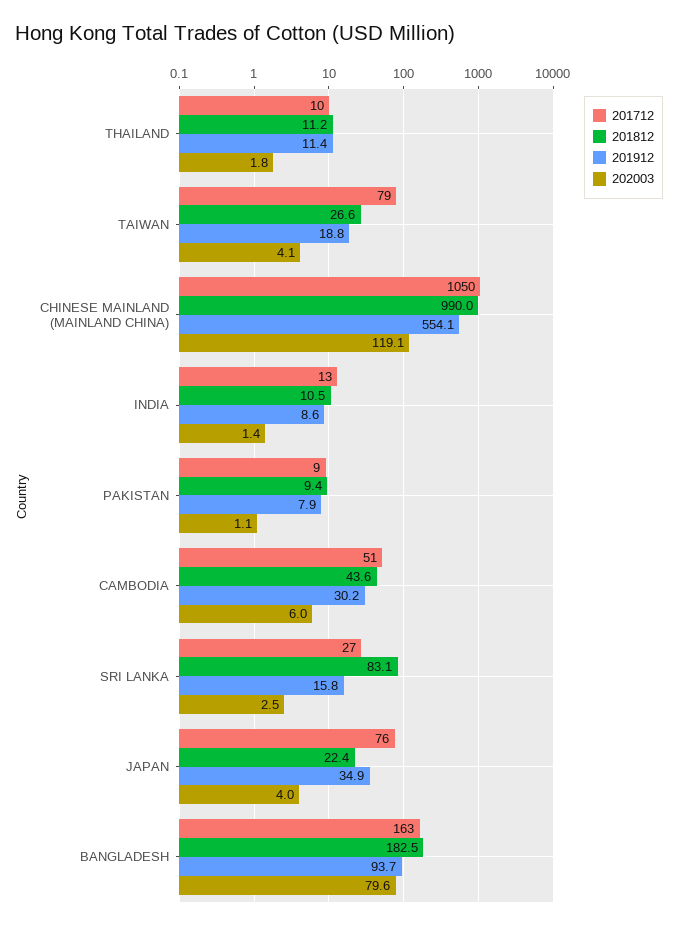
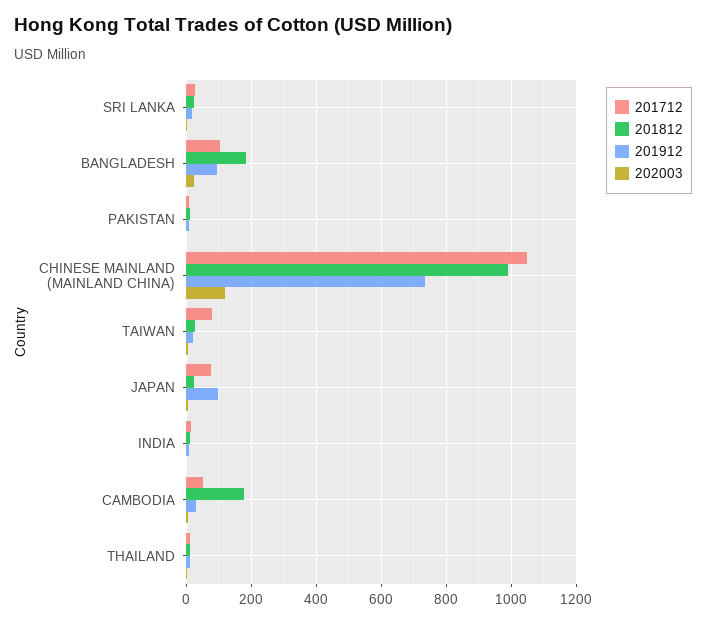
201912, CHINESE MAINLAND (MAINLAND CHINA): 554.1 -> 740
201812, CAMBODIA: 43.6 -> 180
201812, SRI LANKA: 83.1 -> 20
201912, JAPAN: 34.9 -> 100
201712, BANGLADESH: 163 -> 100
202003, BANGLADESH: 79.6 -> 20

